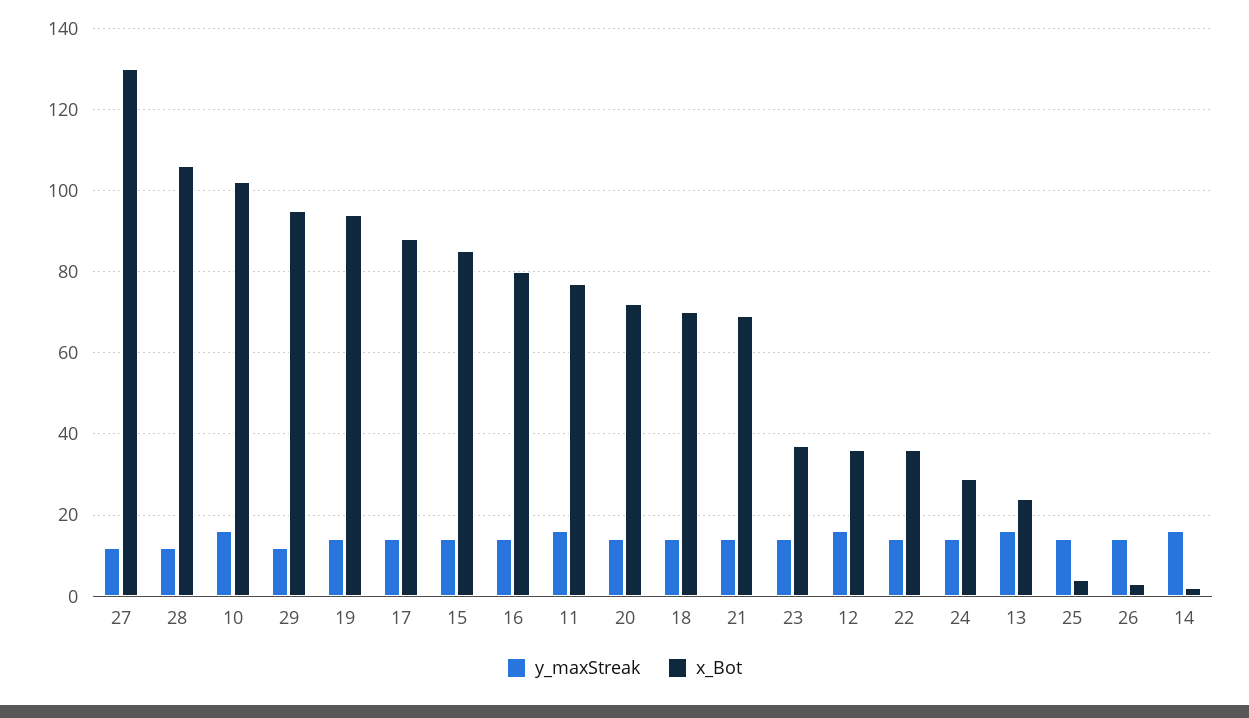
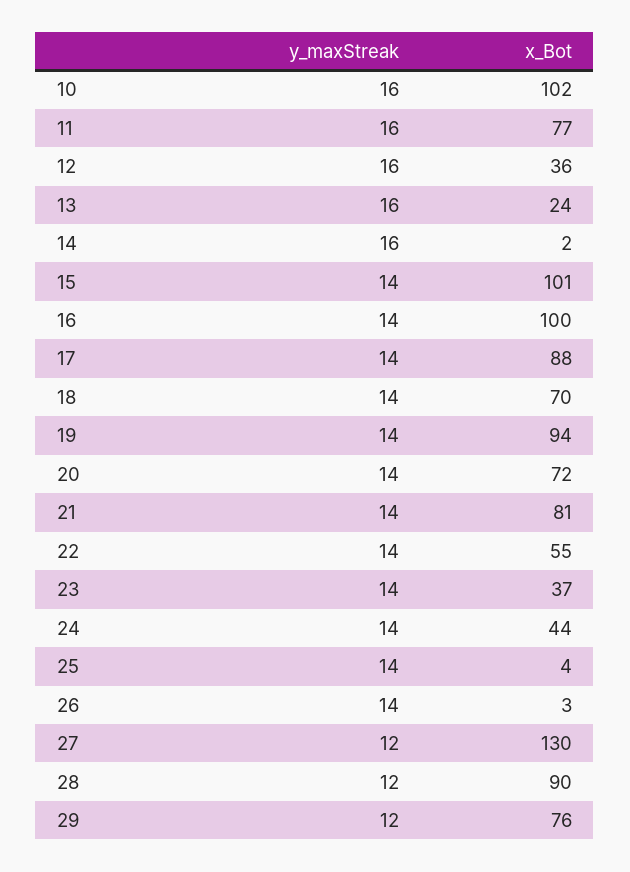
x_Bot, 28: 105 -> 90
x_Bot, 29: 95 -> 76
x_Bot, 15: 85 -> 101
x_Bot, 16: 80 -> 100
x_Bot, 21: 70 -> 81
x_Bot, 22: 35 -> 55
x_Bot, 24: 30 -> 44

